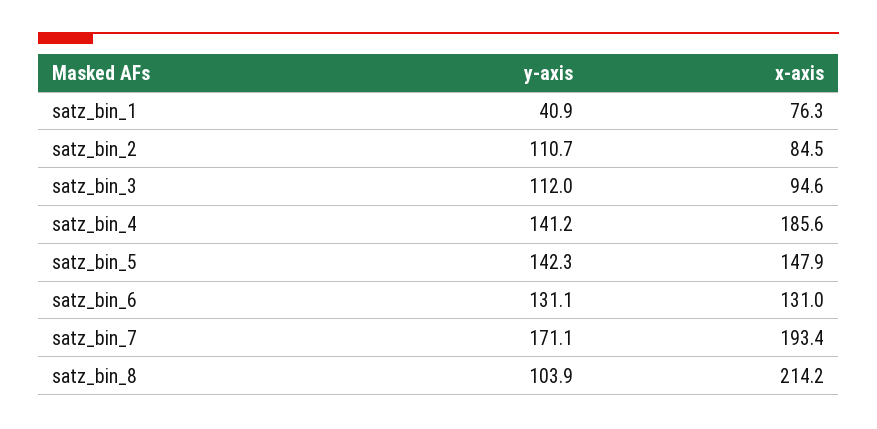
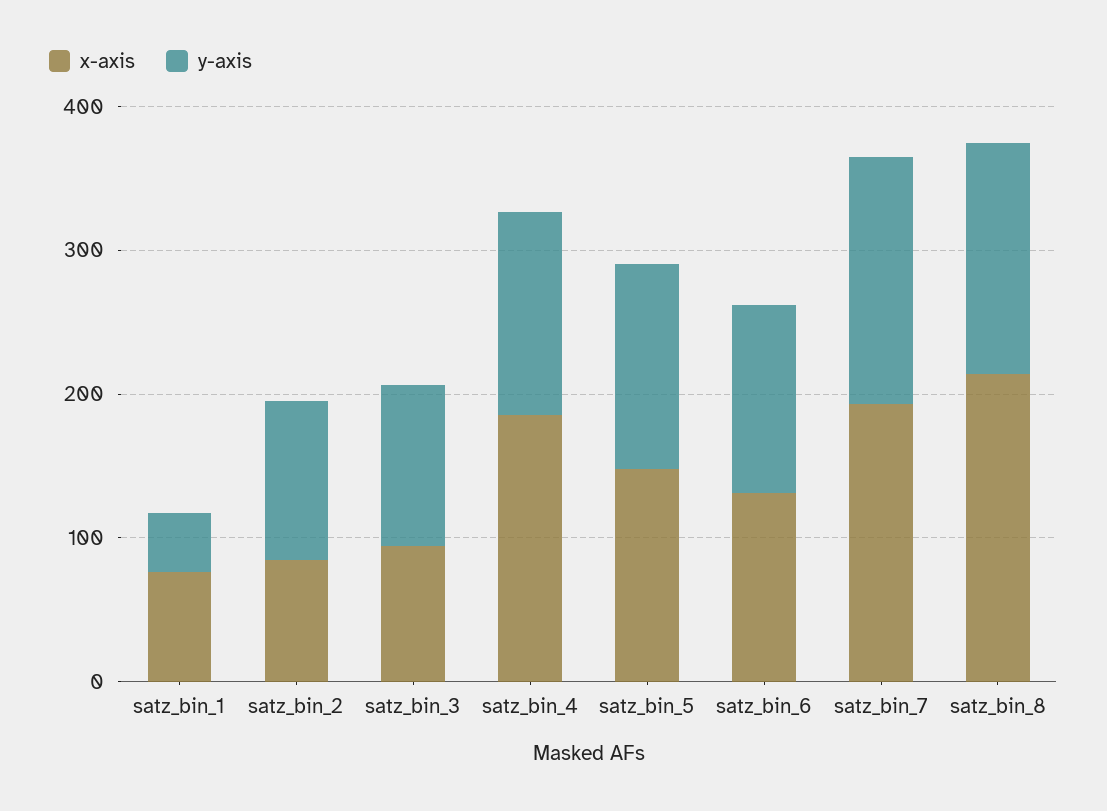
y-axis, satz_bin_8: 103.9 -> 160

